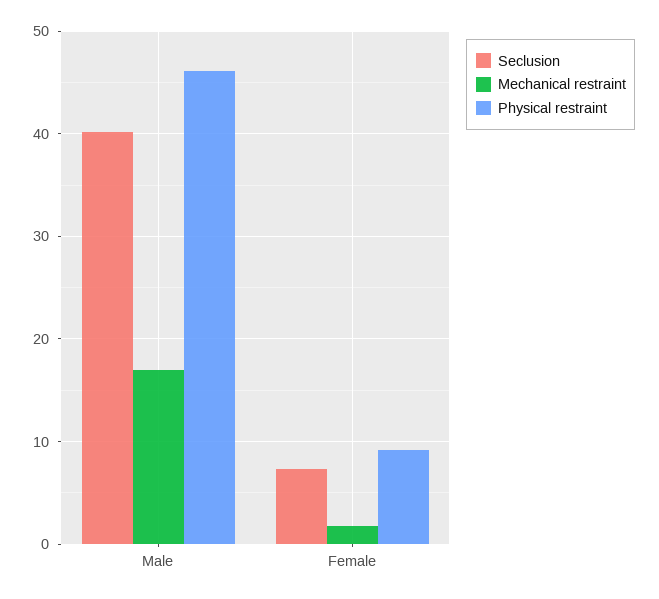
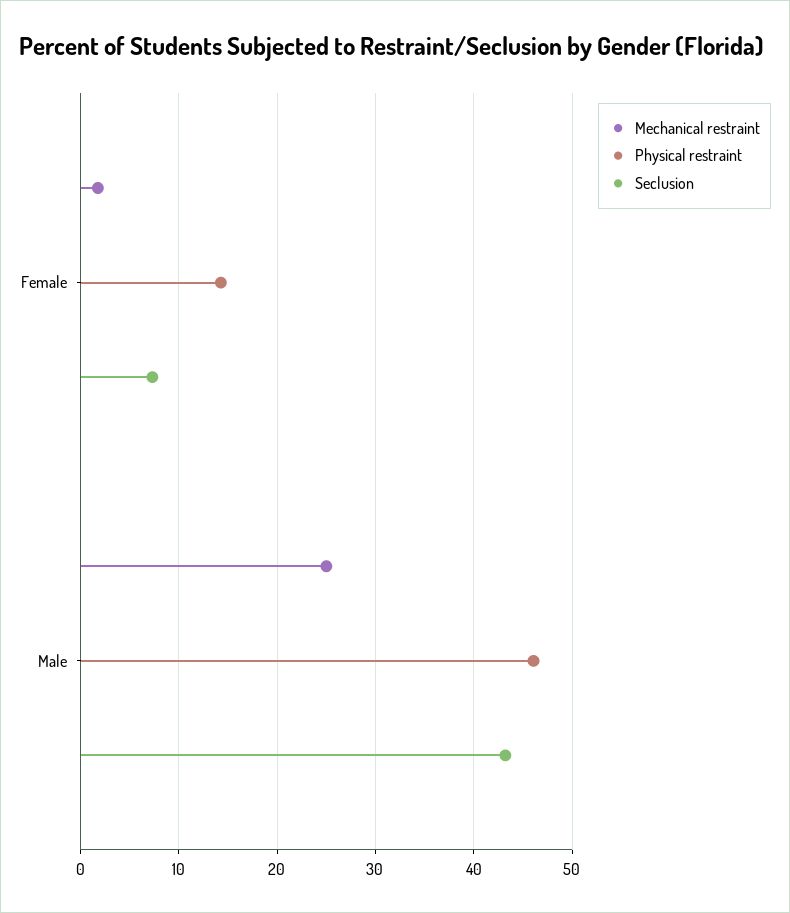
Seclusion, Male: 40 -> 43
Mechanical restraint, Male: 17 -> 25
Physical restraint, Female: 9 -> 14

